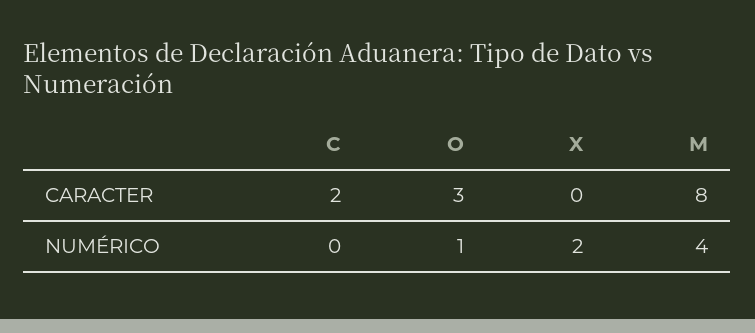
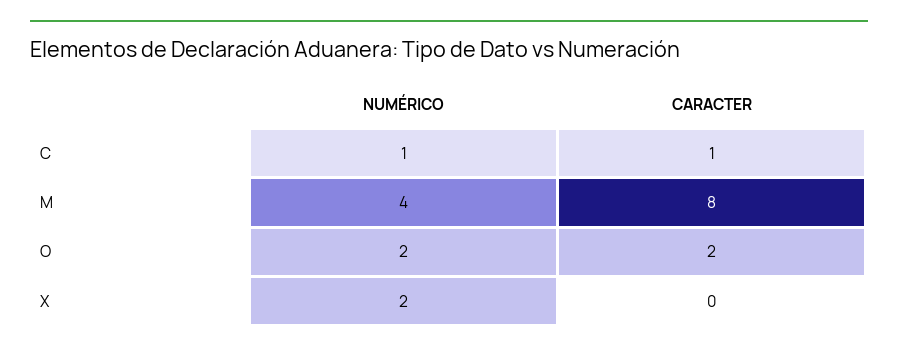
C, CARACTER: 2 -> 1
O, CARACTER: 3 -> 2
C, NUMÉRICO: 0 -> 1
O, NUMÉRICO: 1 -> 2

